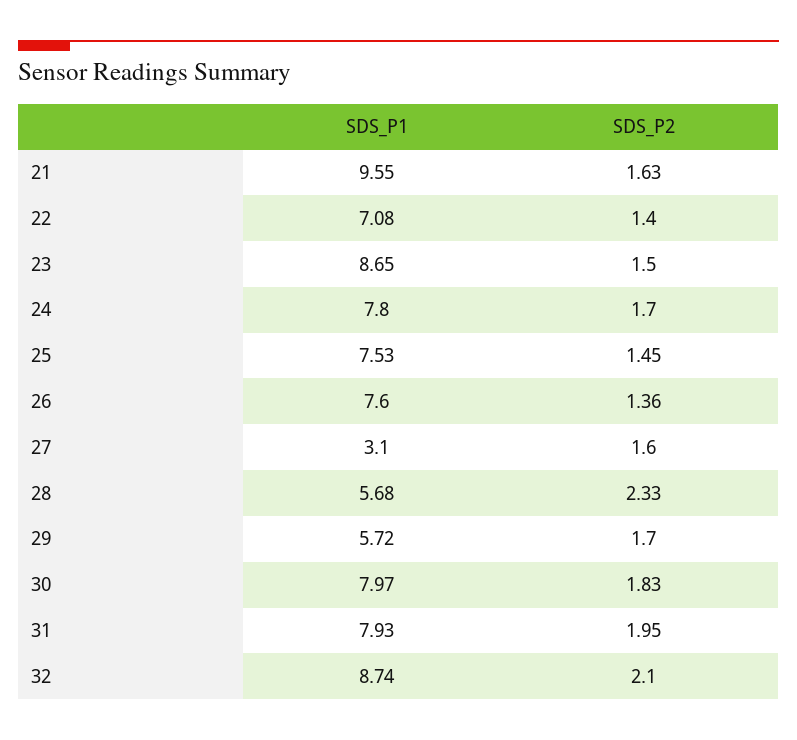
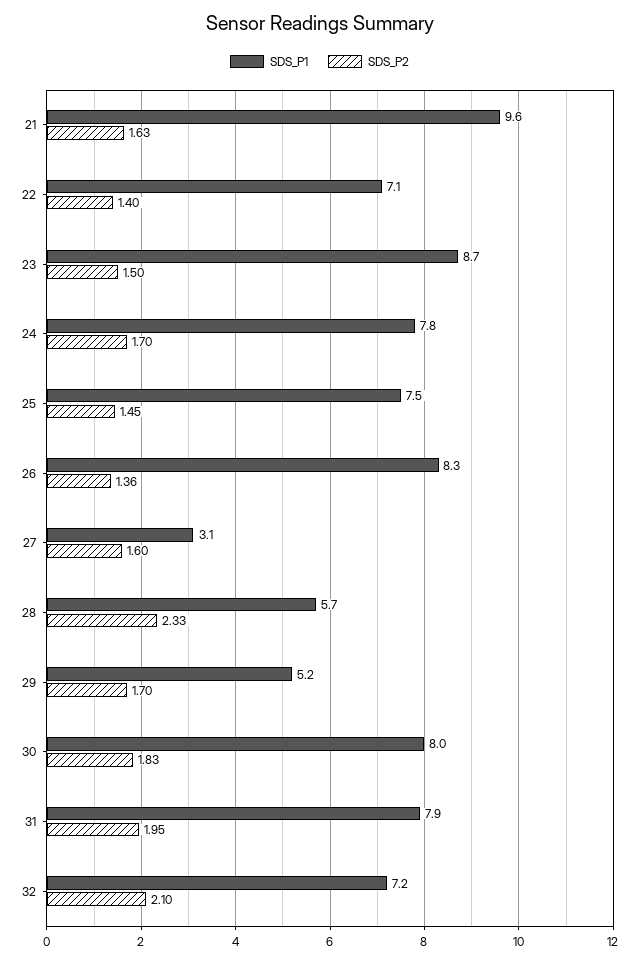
SDS_P1, 26: 7.6 -> 8.3
SDS_P1, 29: 5.72 -> 5.2
SDS_P1, 32: 8.74 -> 7.2

